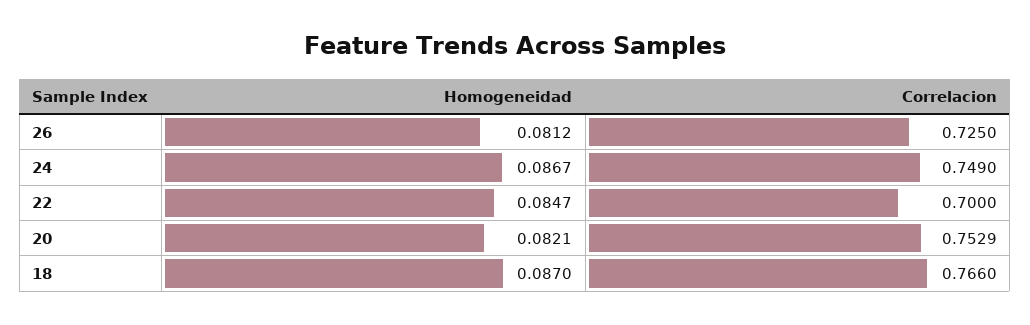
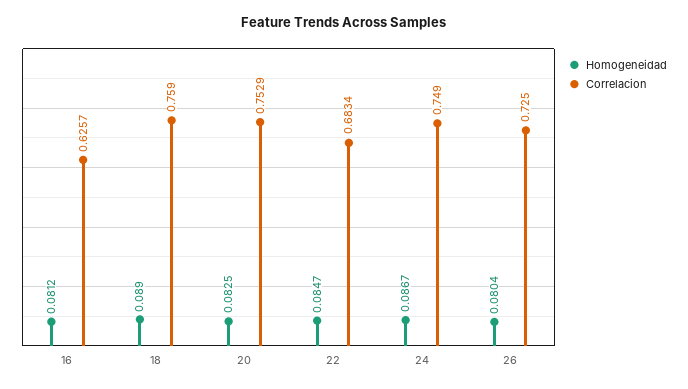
Homogeneidad, 26: 0.0812 -> 0.0804
Correlacion, 22: 0.7 -> 0.6834
Homogeneidad, 20: 0.0821 -> 0.0825
Homogeneidad, 18: 0.087 -> 0.089
Correlacion, 18: 0.766 -> 0.759
Homogeneidad, 16: none -> 0.0812
Correlacion, 16: none -> 0.6257

